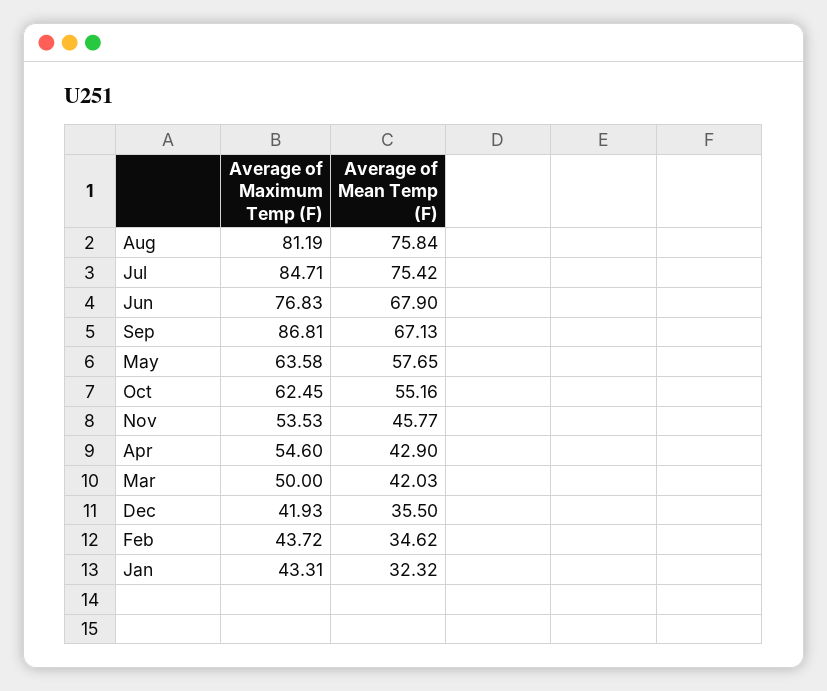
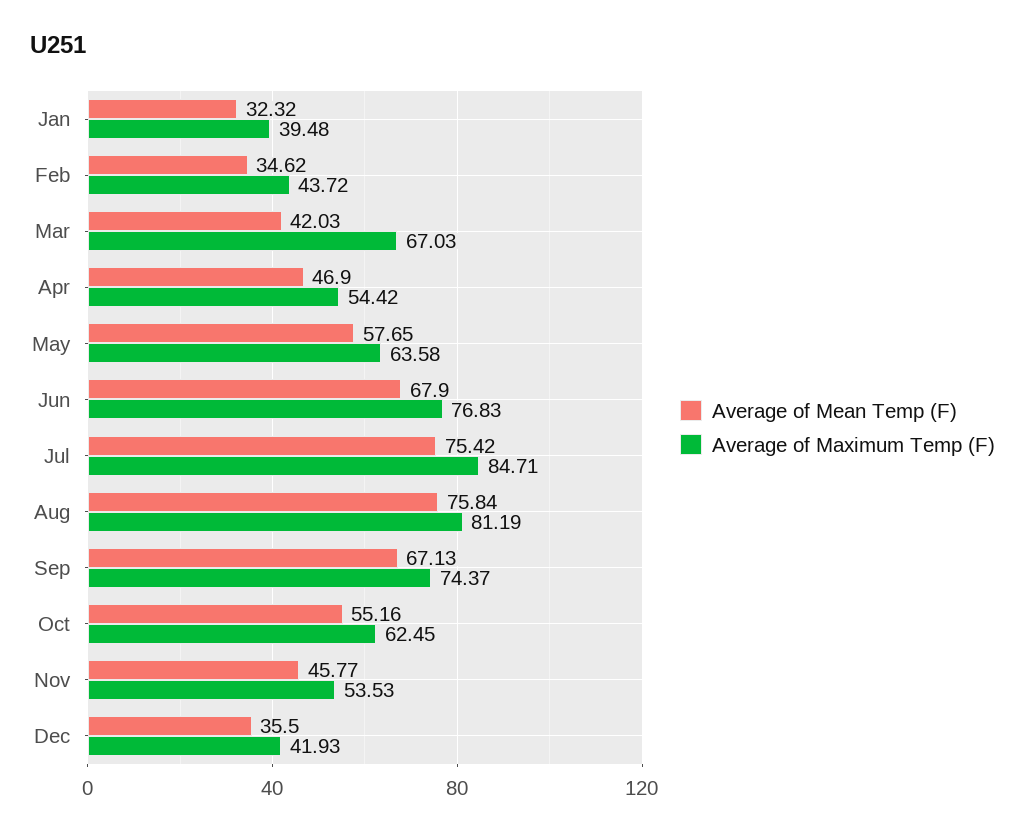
Average of Maximum Temp (F), Sep: 86.81 -> 74.37
Average of Maximum Temp (F), Apr: 54.6 -> 54.42
Average of Mean Temp (F), Apr: 42.9 -> 46.9
Average of Maximum Temp (F), Mar: 50 -> 67.03
Average of Maximum Temp (F), Jan: 43.31 -> 39.48

